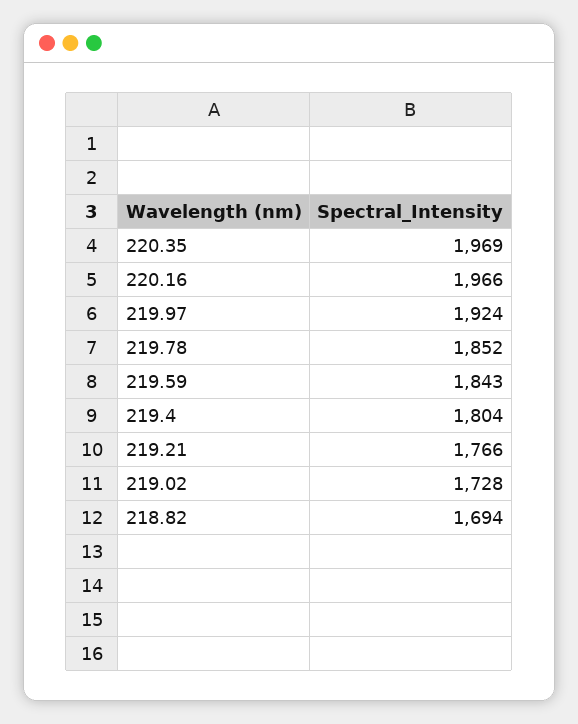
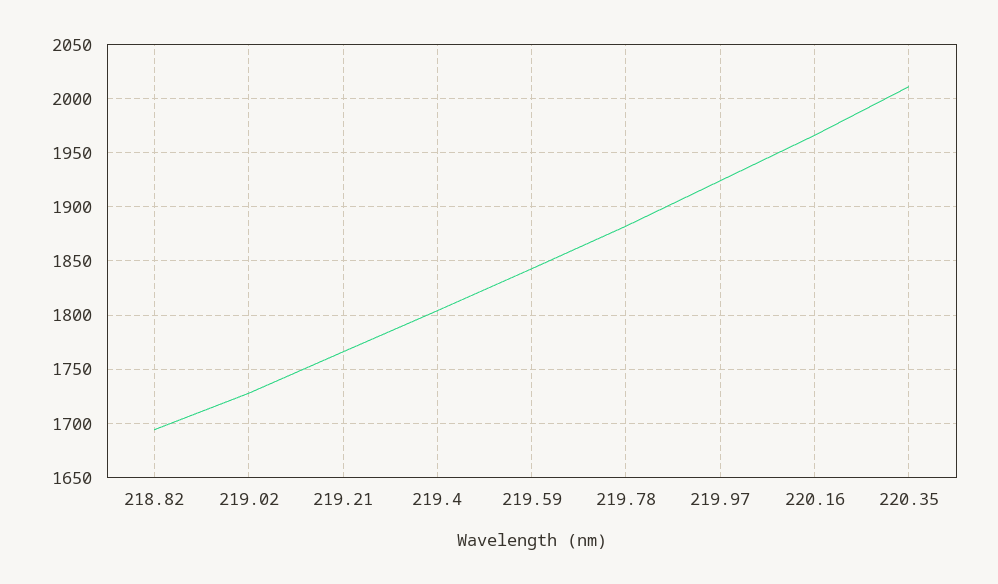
220.35: 1969 -> 2010
219.78: 1852 -> 1880

